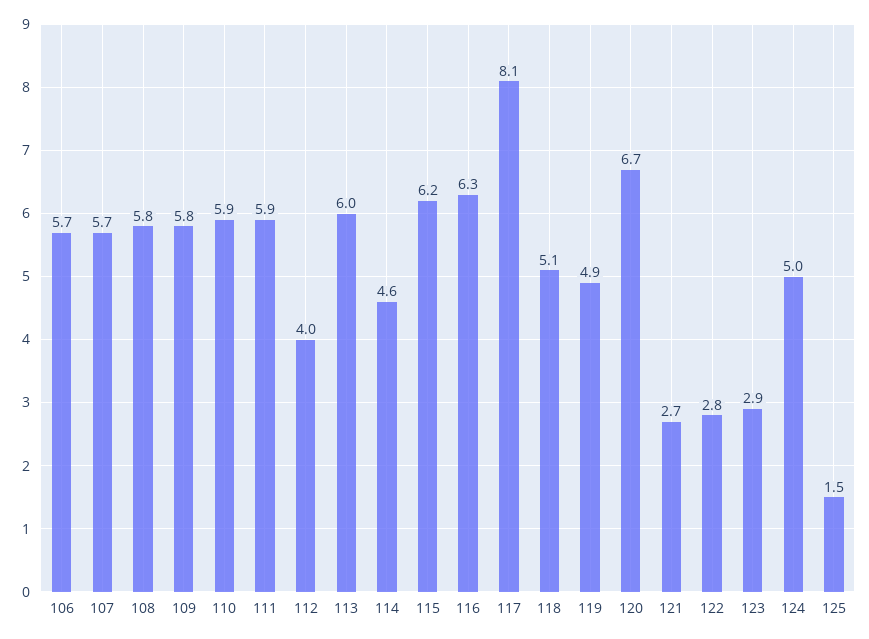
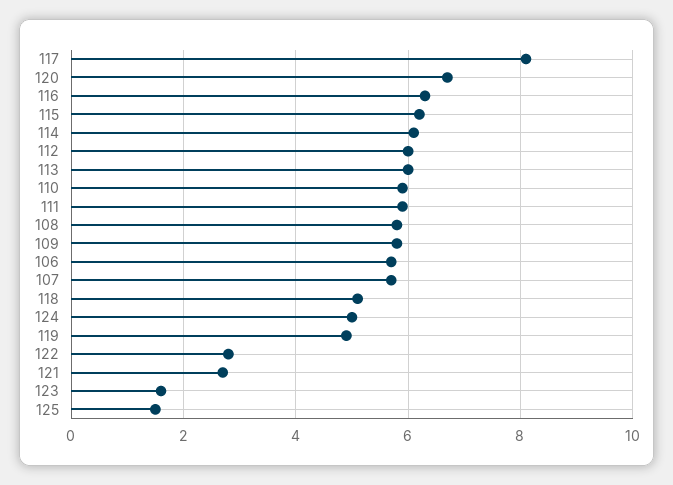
112: 4 -> 6
114: 4.6 -> 6
123: 2.9 -> 1.5

